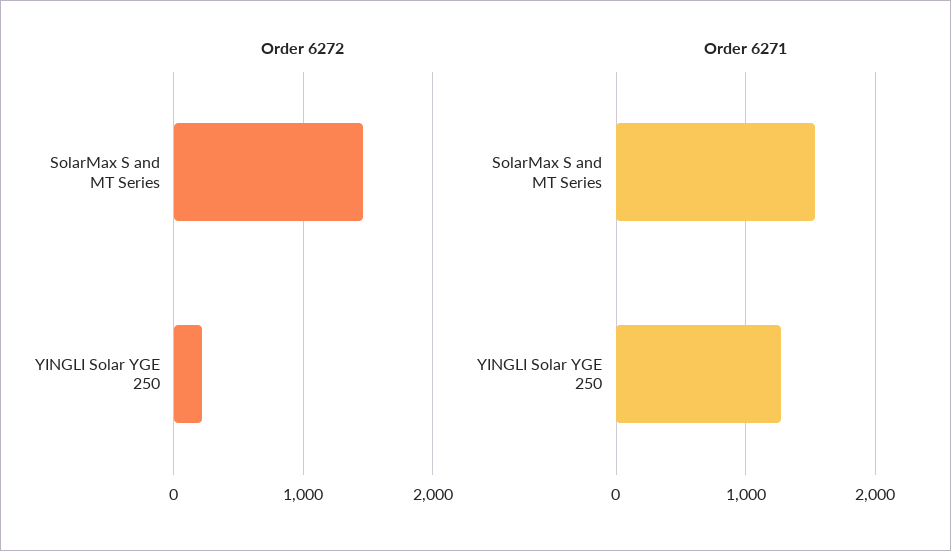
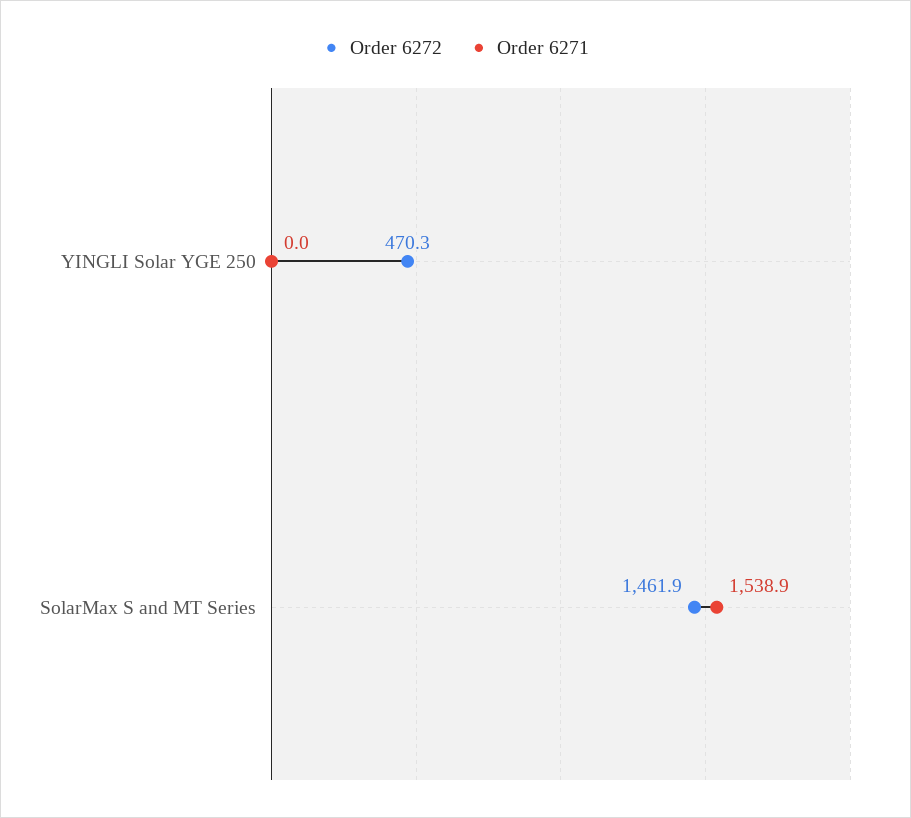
Order 6272, YINGLI Solar YGE 250: 200 -> 470.3
Order 6271, YINGLI Solar YGE 250: 1300 -> 0

